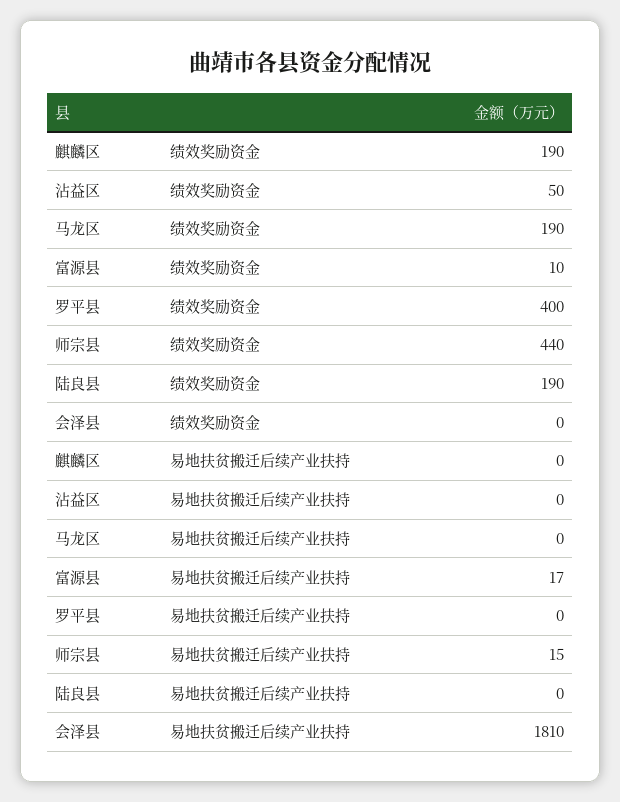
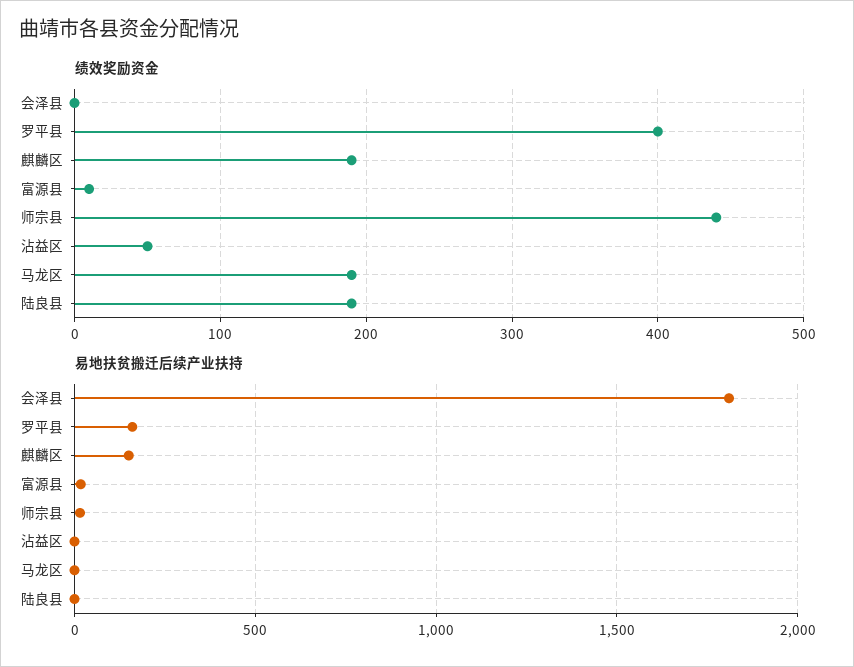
易地扶贫搬迁后续产业扶持, 麒麟区: 0 -> 150
易地扶贫搬迁后续产业扶持, 罗平县: 0 -> 150

